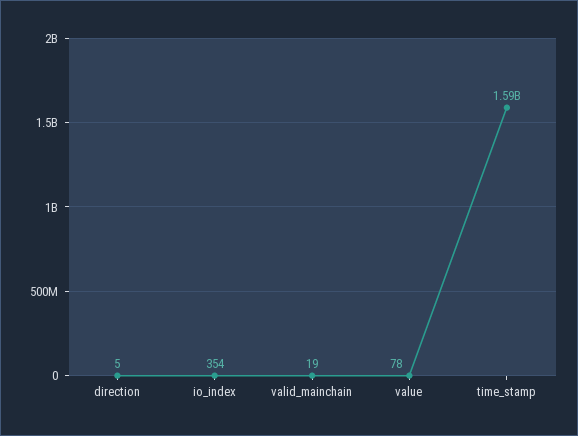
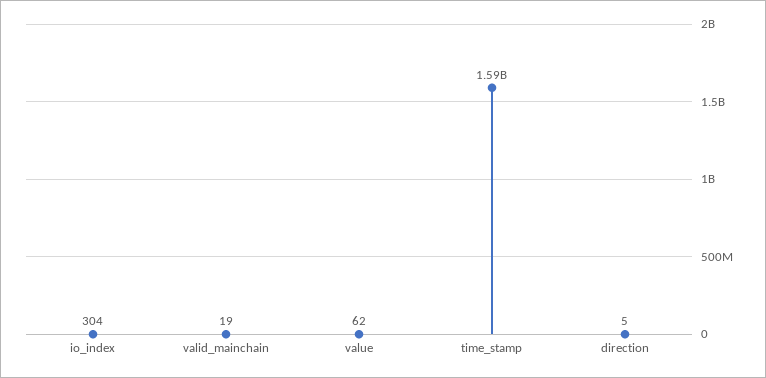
io_index: 354 -> 304
value: 78 -> 62

